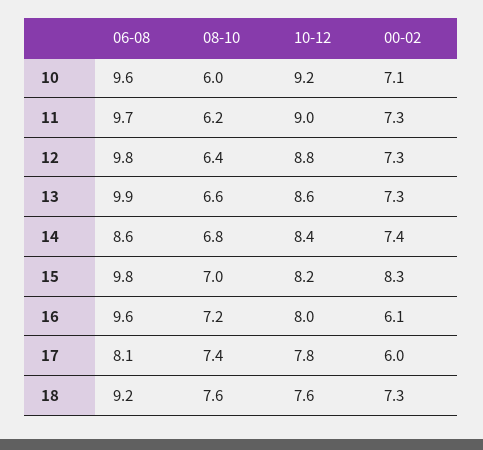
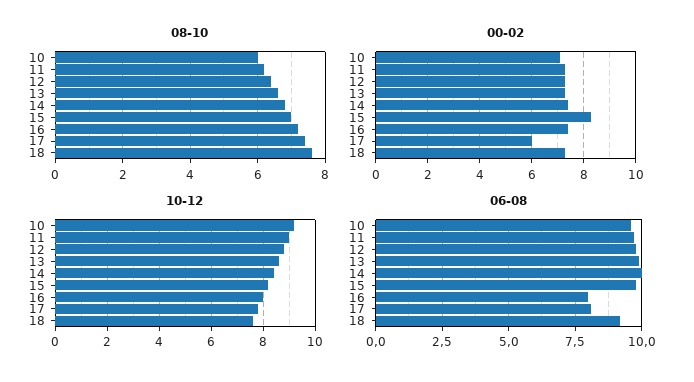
06-08, 14: 8.6 -> 10
06-08, 16: 9.6 -> 8
00-02, 16: 6.1 -> 7.5

